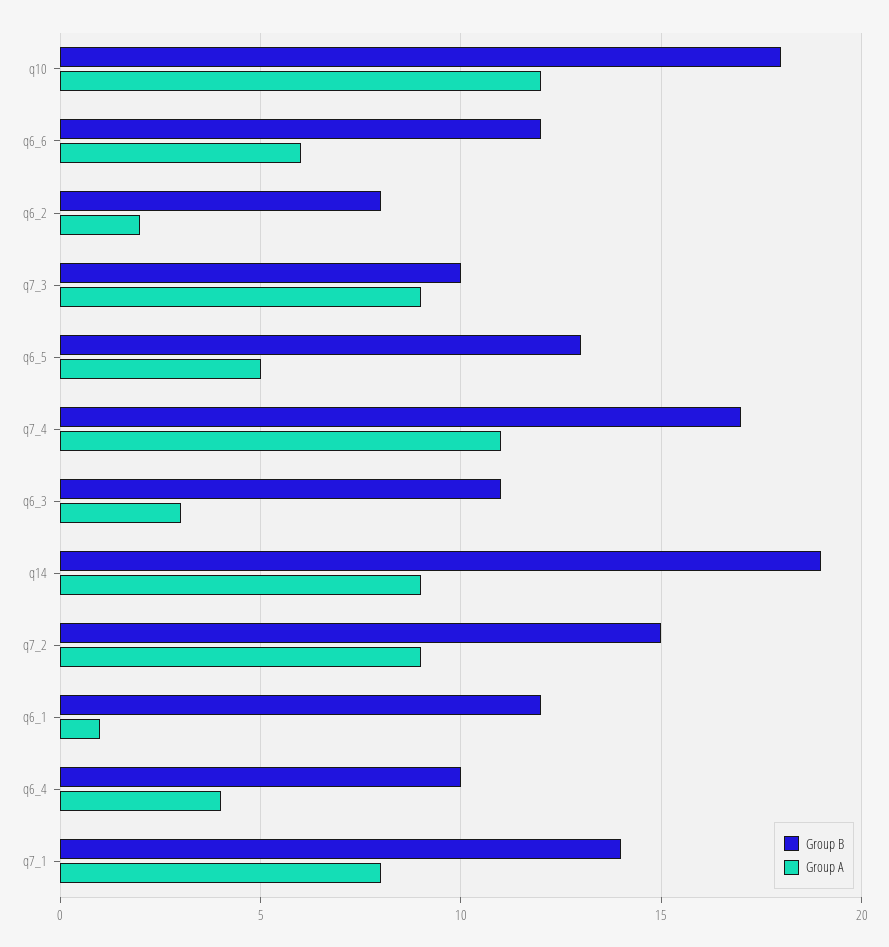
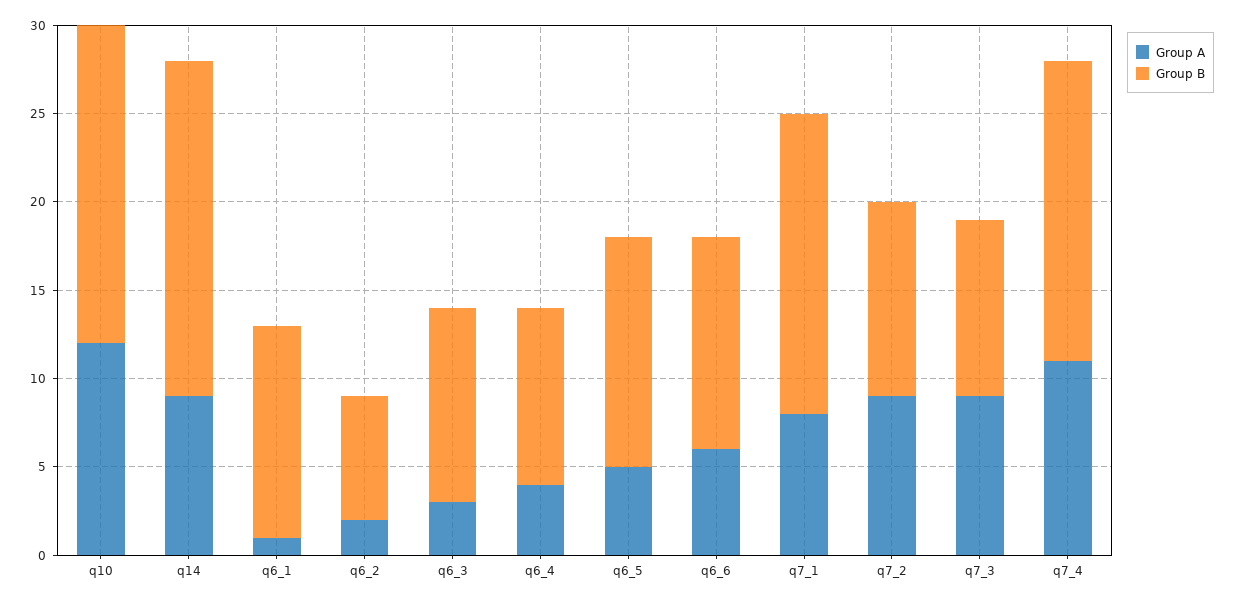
Group B, q6_2: 8 -> 7
Group B, q7_2: 15 -> 11
Group B, q7_1: 14 -> 17

